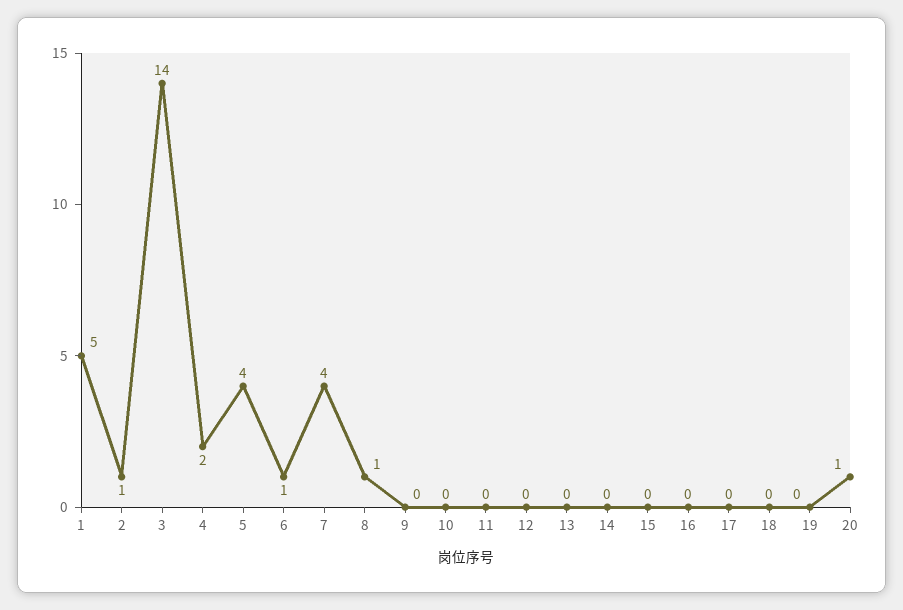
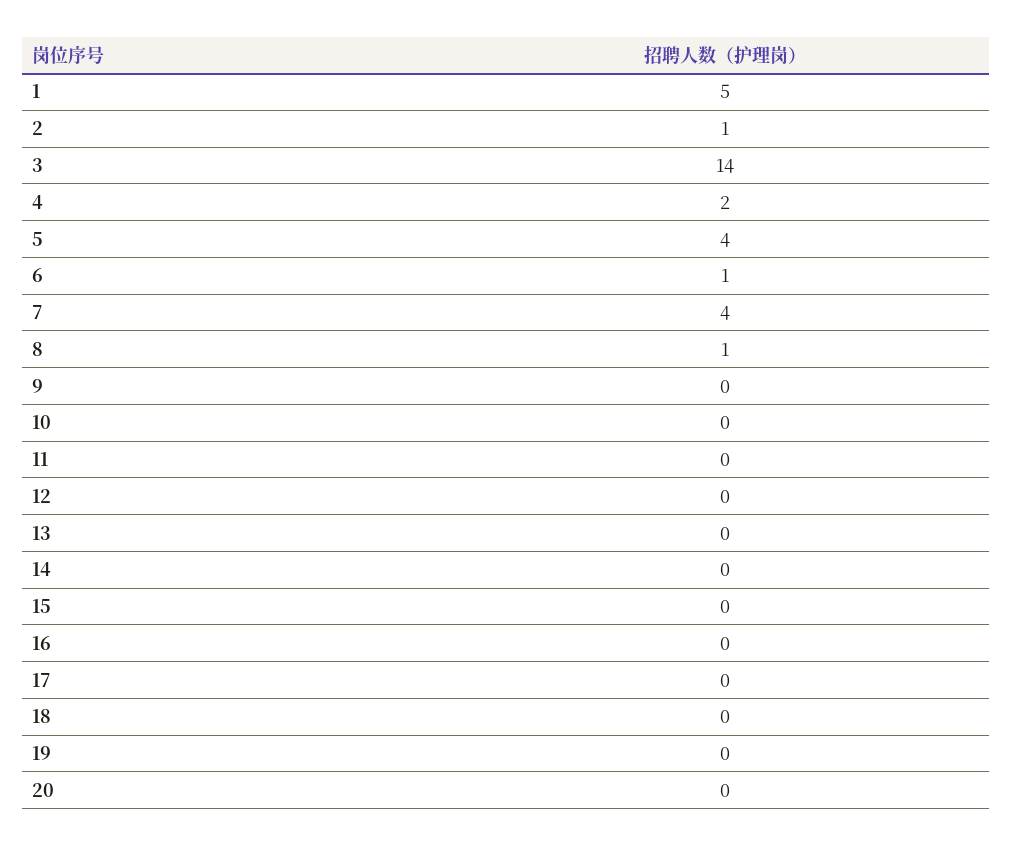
20: 1 -> 0

